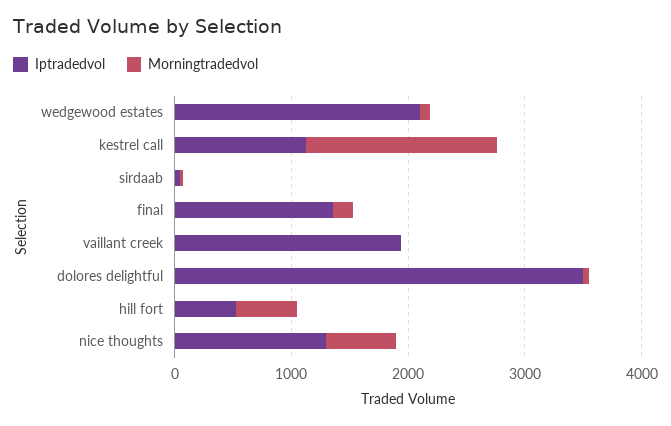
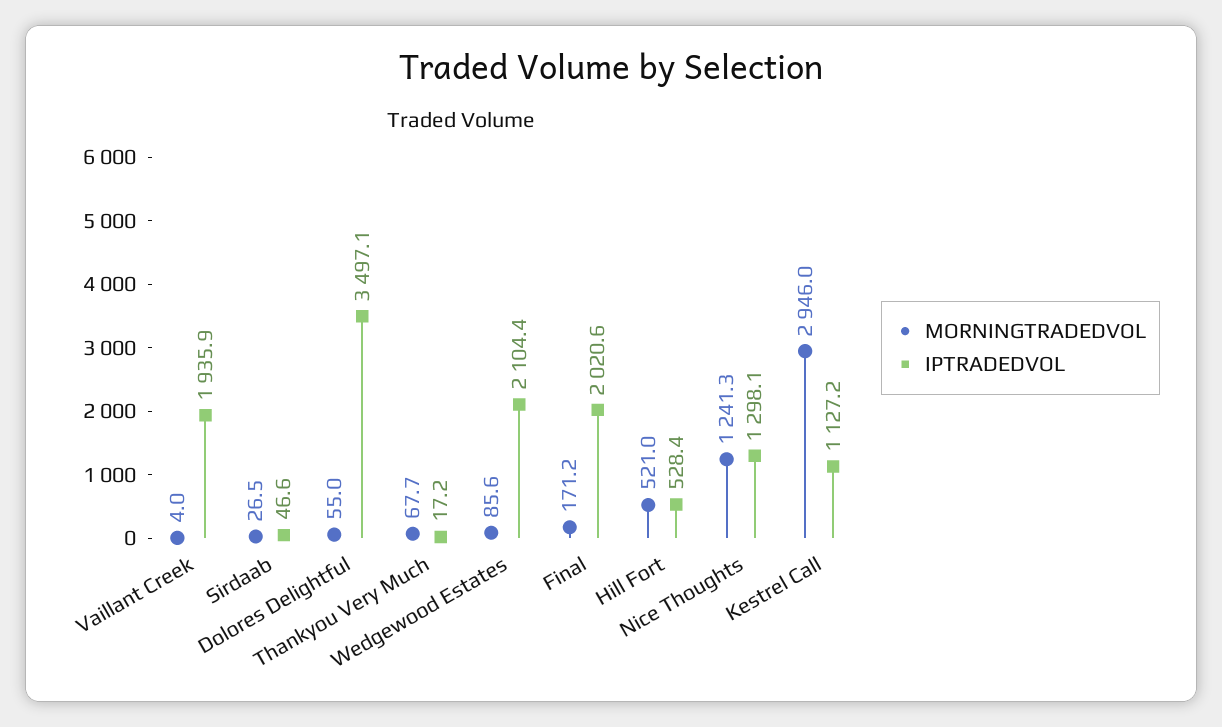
Morningtradedvol, kestrel call: 1600 -> 2946
Iptradedvol, final: 1400 -> 2020.6
Morningtradedvol, nice thoughts: 600 -> 1241.3
Morningtradedvol, Thankyou Very Much: none -> 67.7
Iptradedvol, Thankyou Very Much: none -> 17.2

